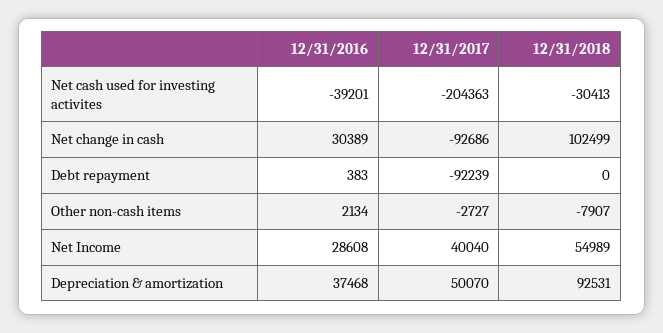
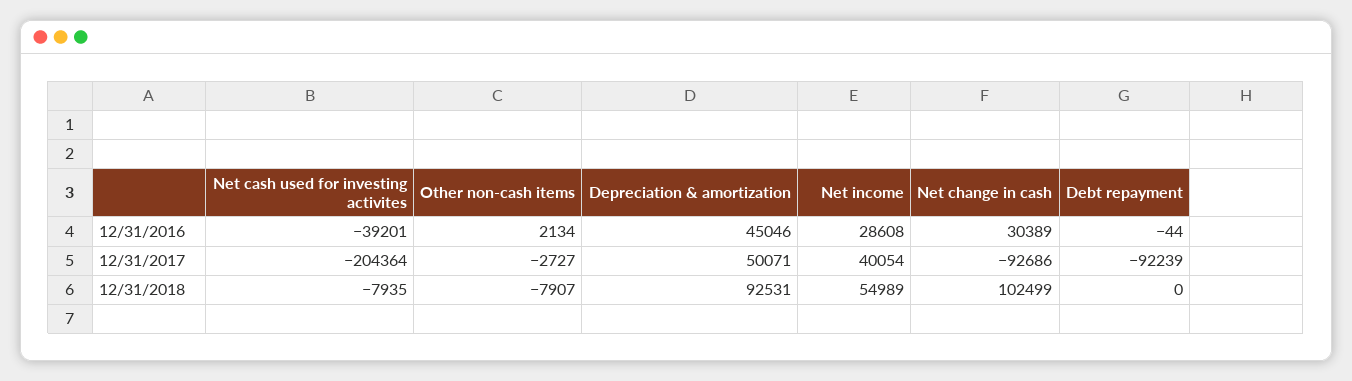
12/31/2017, Net cash used for investing activites: -204363 -> -204364
12/31/2018, Net cash used for investing activites: -30413 -> -7935
12/31/2016, Debt repayment: 383 -> -44
12/31/2017, Net Income: 40040 -> 40054
12/31/2016, Depreciation & amortization: 37468 -> 45046
12/31/2017, Depreciation & amortization: 50070 -> 50071

